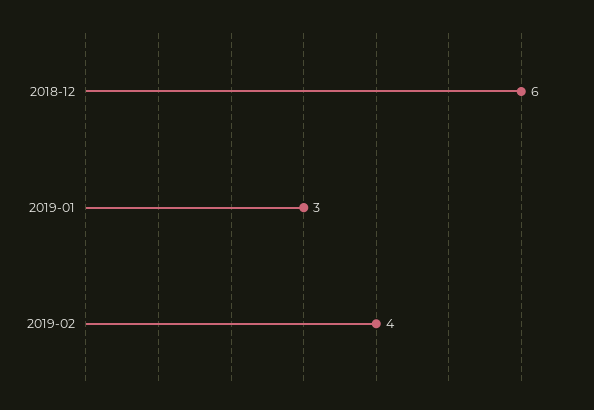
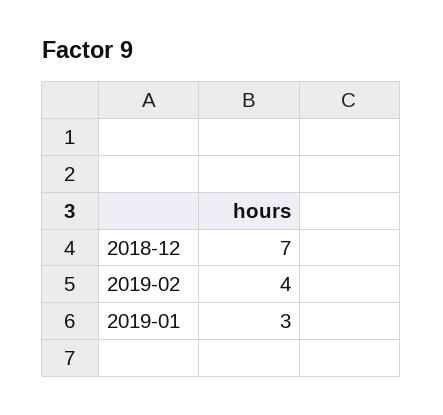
2018-12: 6 -> 7

